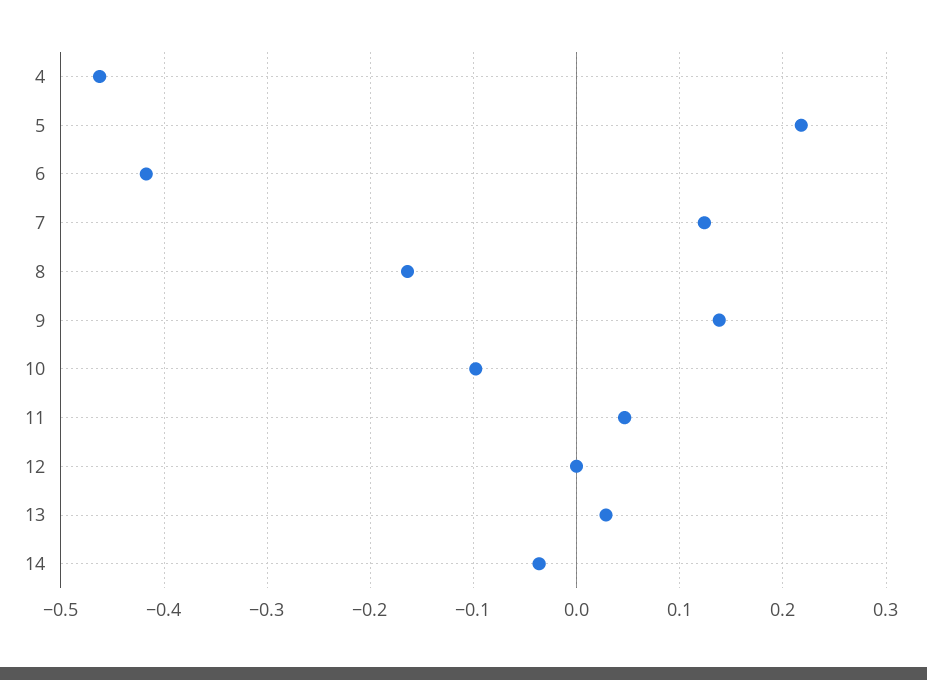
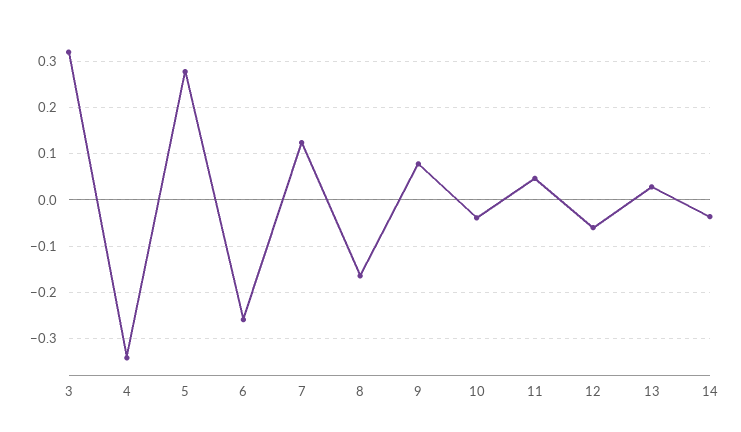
4: -0.46 -> -0.34
5: 0.22 -> 0.28
6: -0.42 -> -0.26
9: 0.14 -> 0.08
10: -0.1 -> -0.04
12: 0 -> -0.06
3: none -> 0.32

